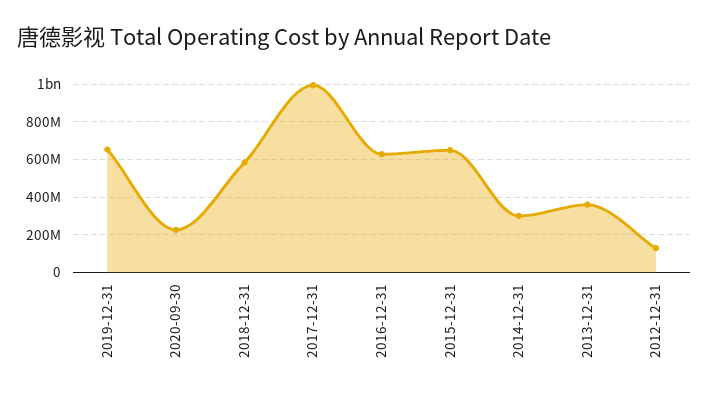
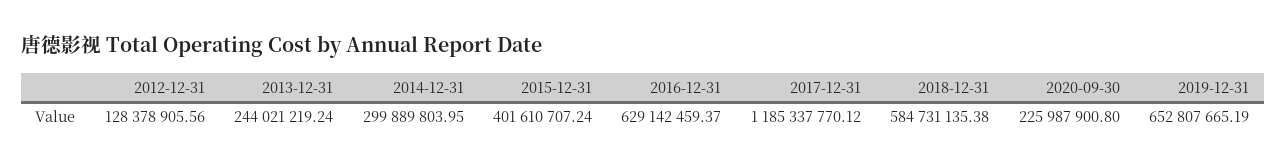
2017-12-31: 1000000000 -> 1185337770.12
2015-12-31: 650000000 -> 401610707.24
2013-12-31: 350000000 -> 244021219.24

